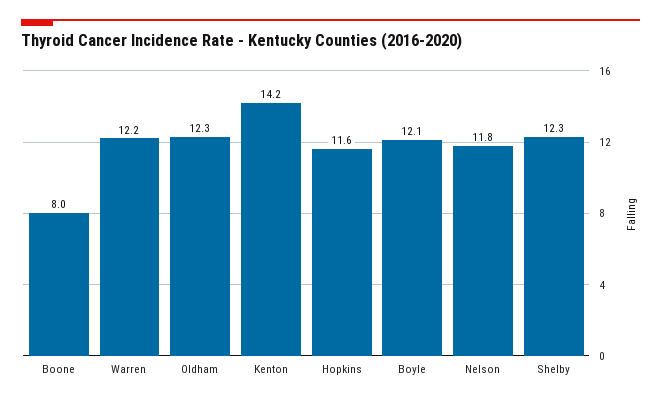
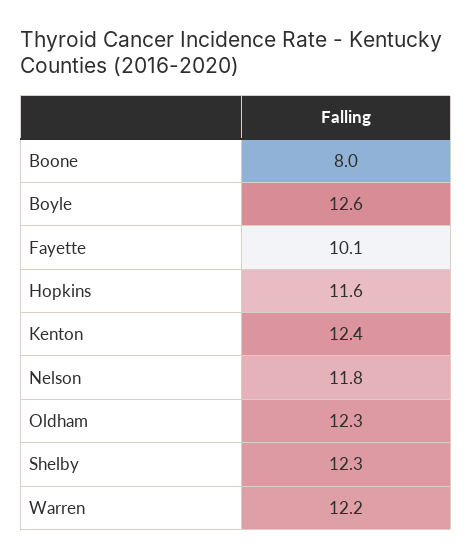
Kenton: 14.2 -> 12.4
Boyle: 12.1 -> 12.6
Fayette: none -> 10.1

